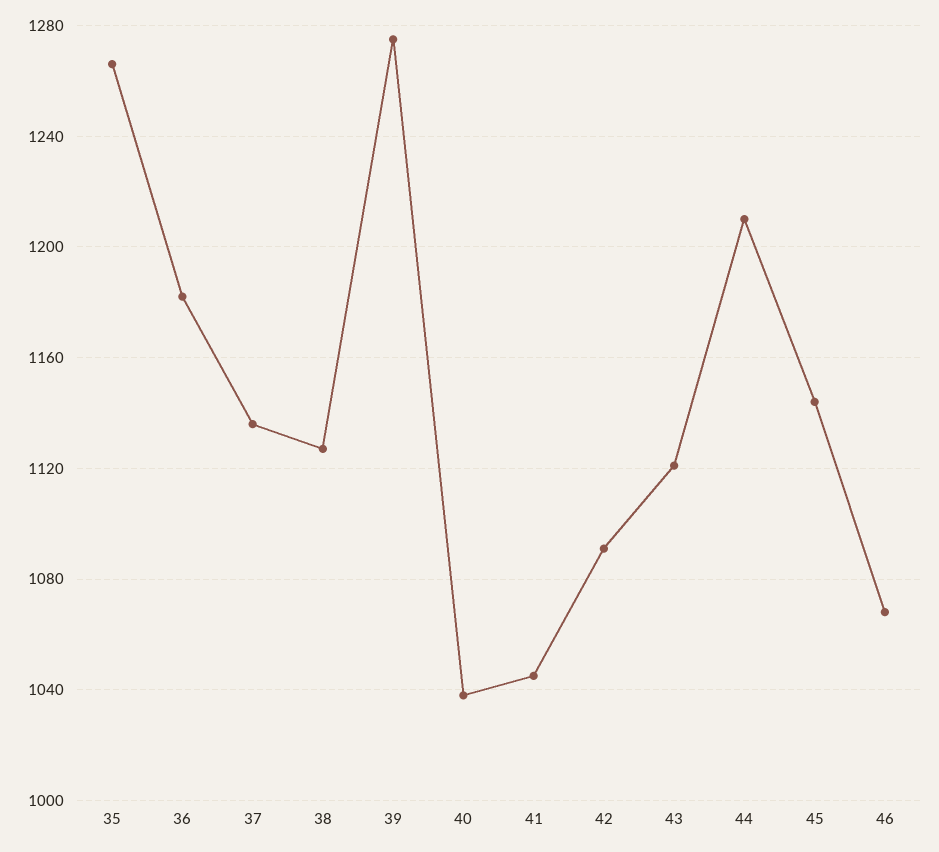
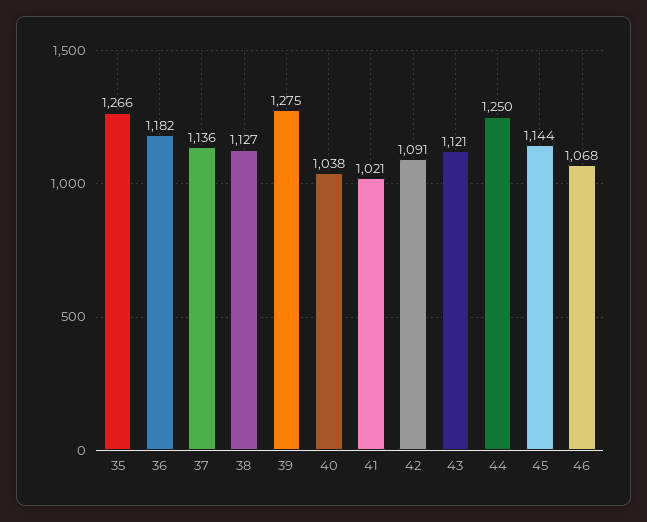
41: 1045 -> 1021
44: 1210 -> 1250

